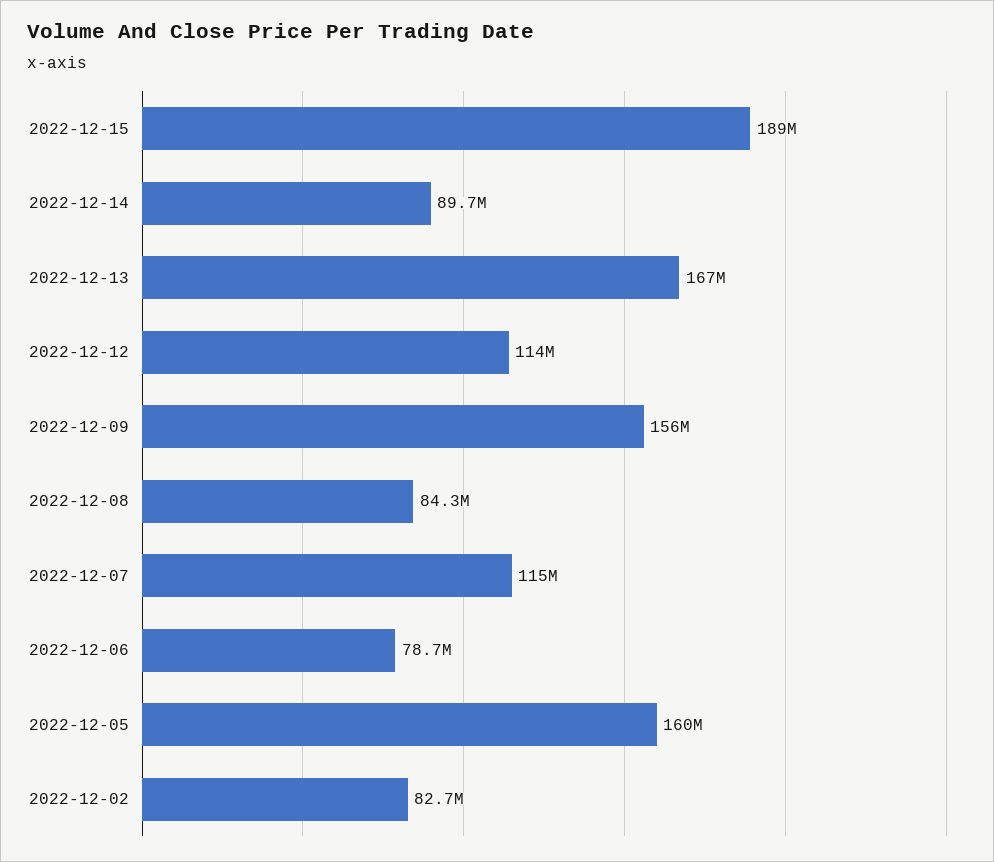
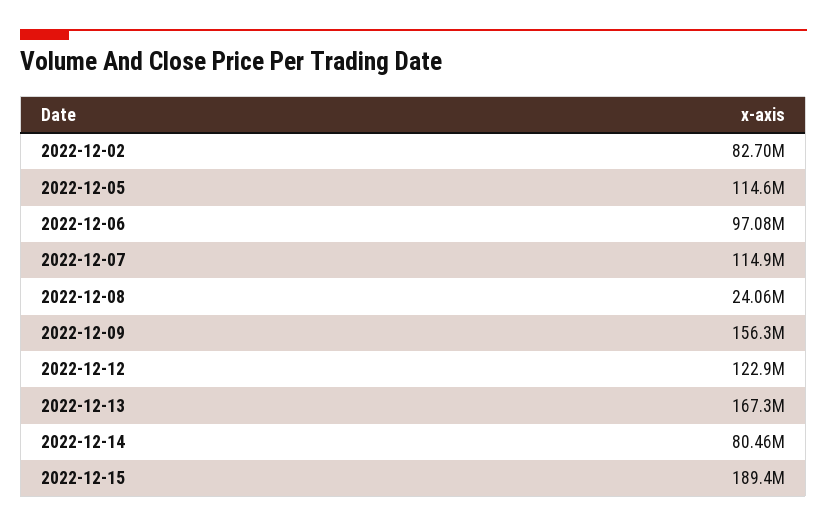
2022-12-14: 89700000 -> 80460000
2022-12-12: 114000000 -> 122900000
2022-12-08: 84300000 -> 24060000
2022-12-06: 78700000 -> 97080000
2022-12-05: 160000000 -> 114600000

